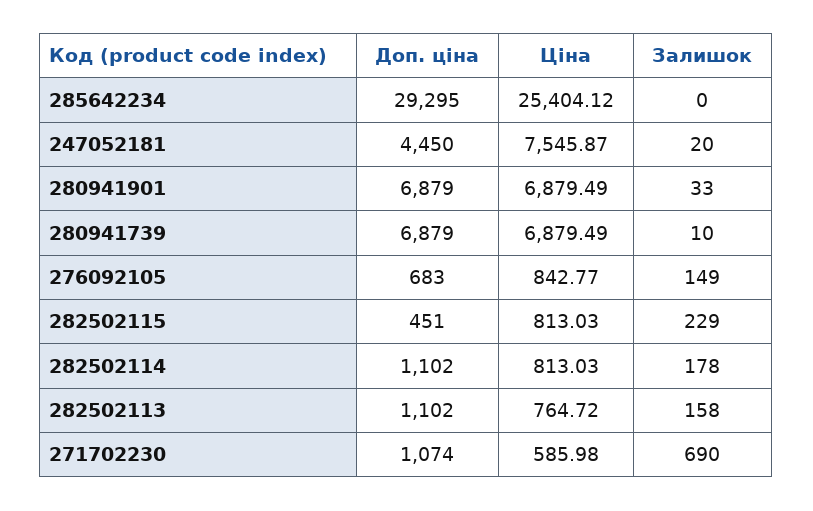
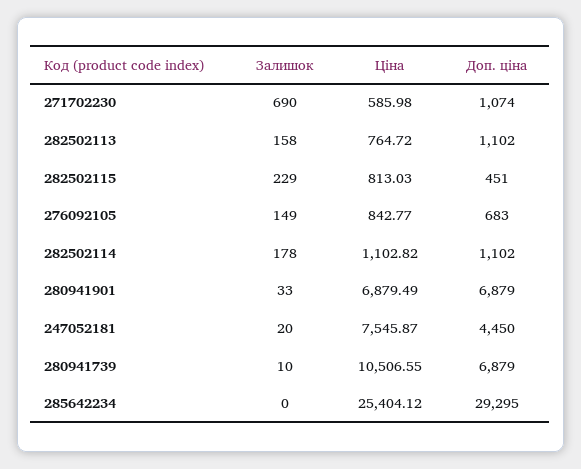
Ціна, 280941739: 6879.49 -> 10506.55
Ціна, 282502114: 813.03 -> 1102.82

